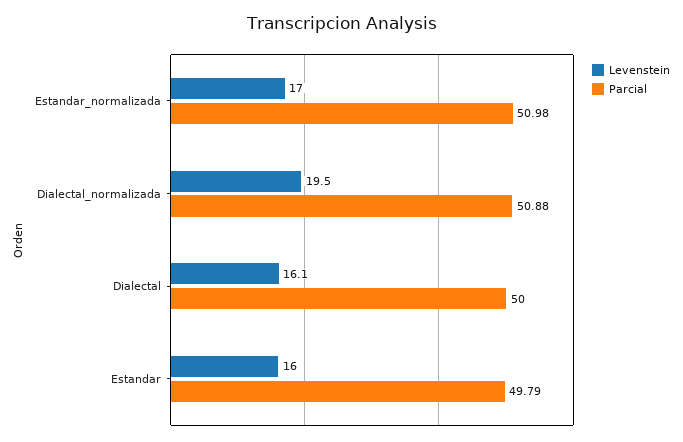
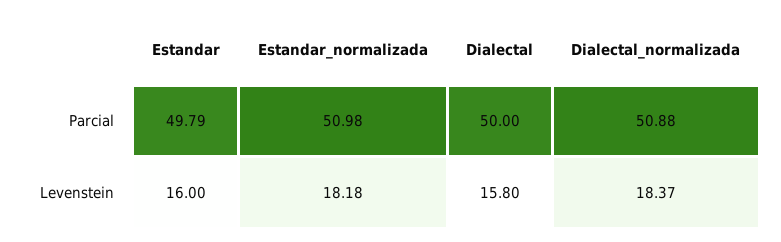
Levenstein, Estandar_normalizada: 17 -> 18.18
Levenstein, Dialectal_normalizada: 19.5 -> 18.37
Levenstein, Dialectal: 16.1 -> 15.8

